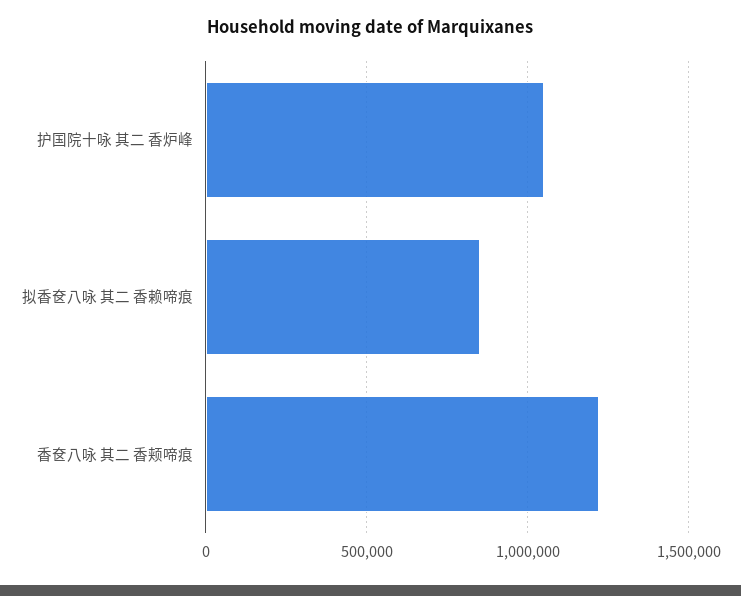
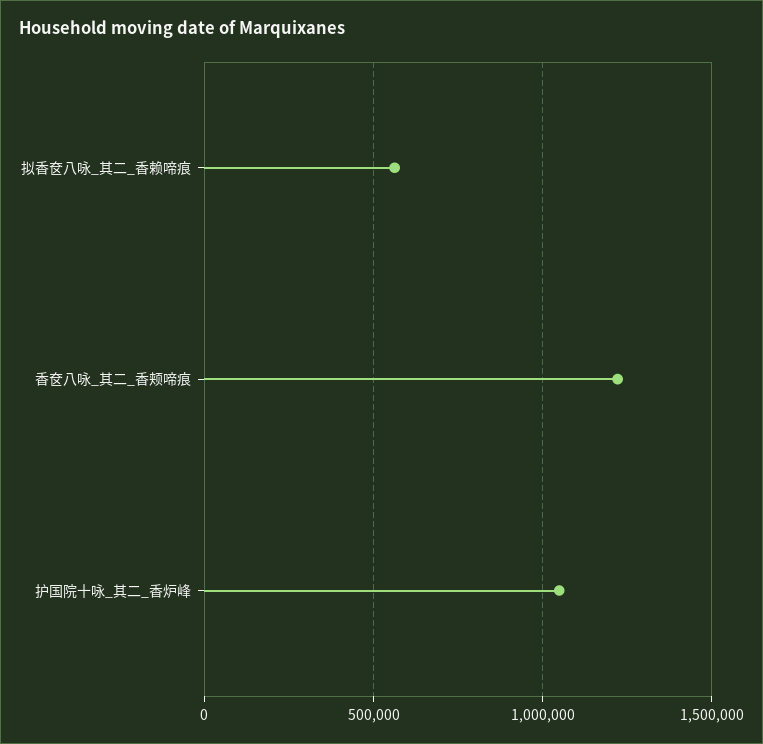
拟香奁八咏 其二 香赖啼痕: 850000 -> 550000

